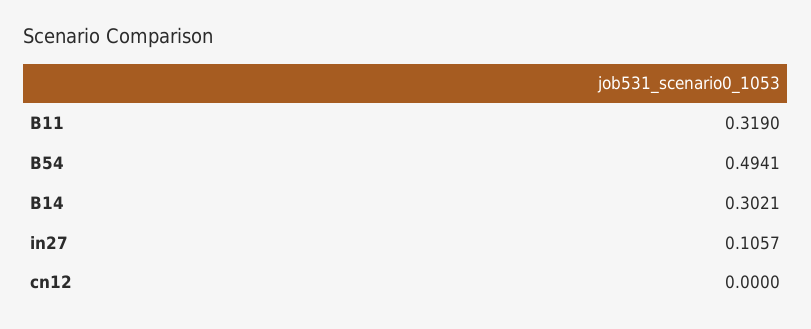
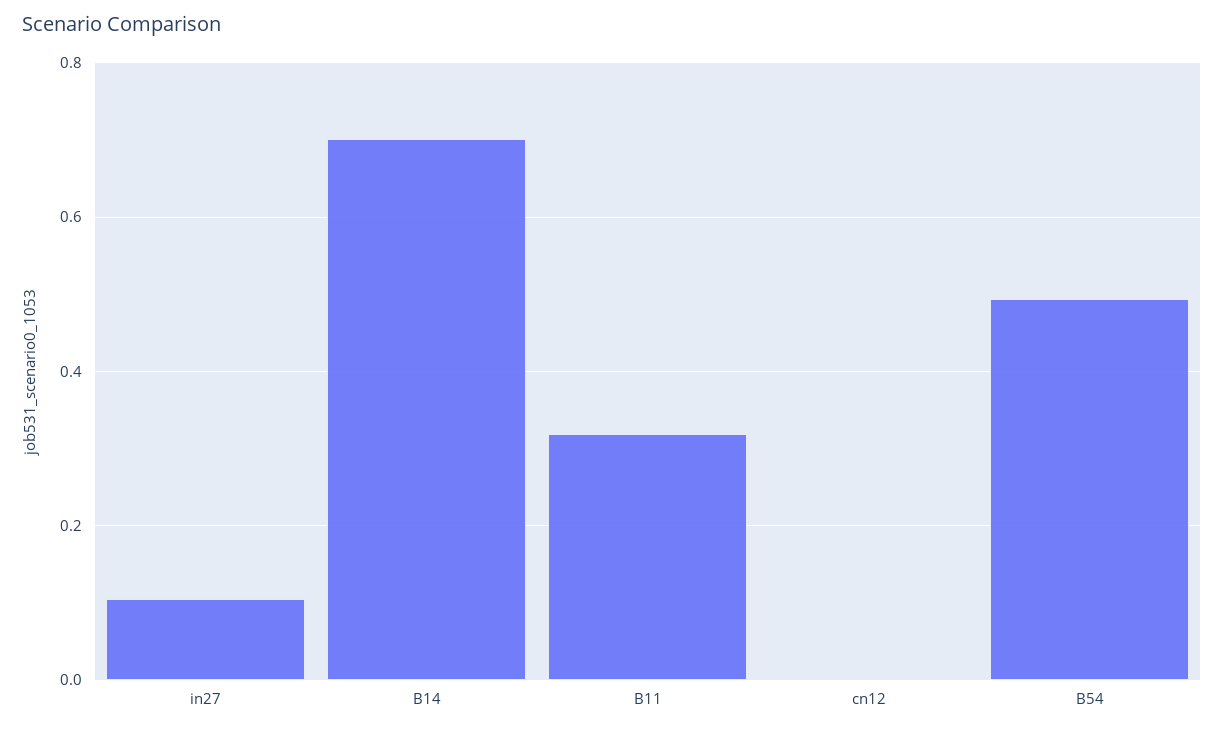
B14: 0.3021 -> 0.7

